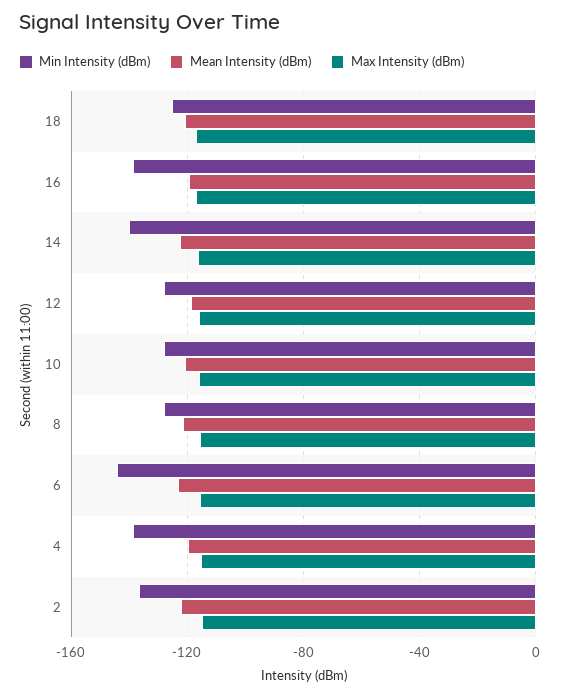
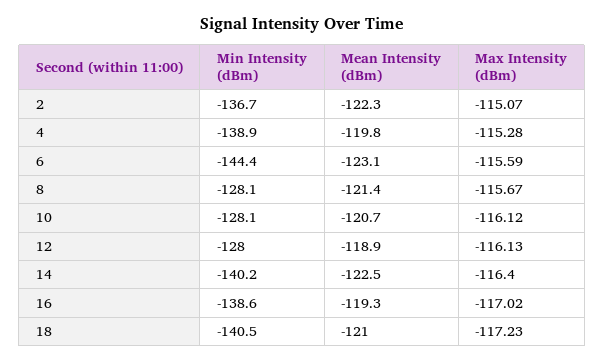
Min Intensity (dBm), 18: -125 -> -140.5

